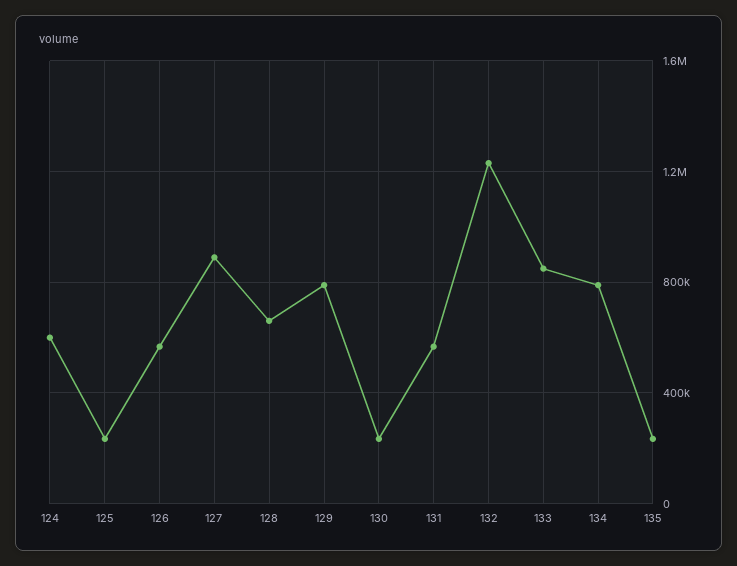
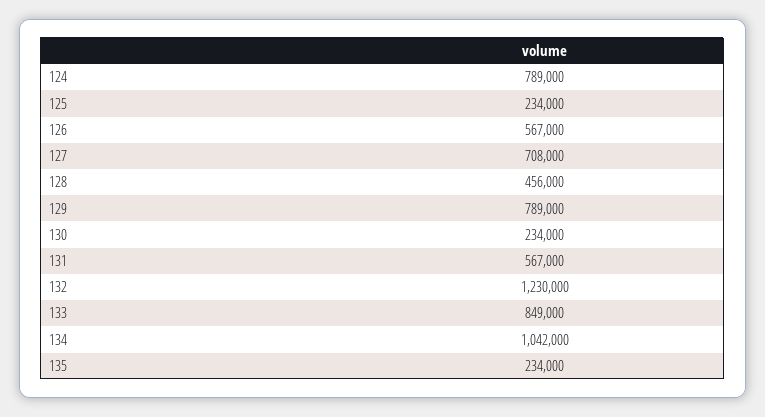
124: 600000 -> 789000
127: 900000 -> 708000
128: 650000 -> 456000
134: 800000 -> 1042000

